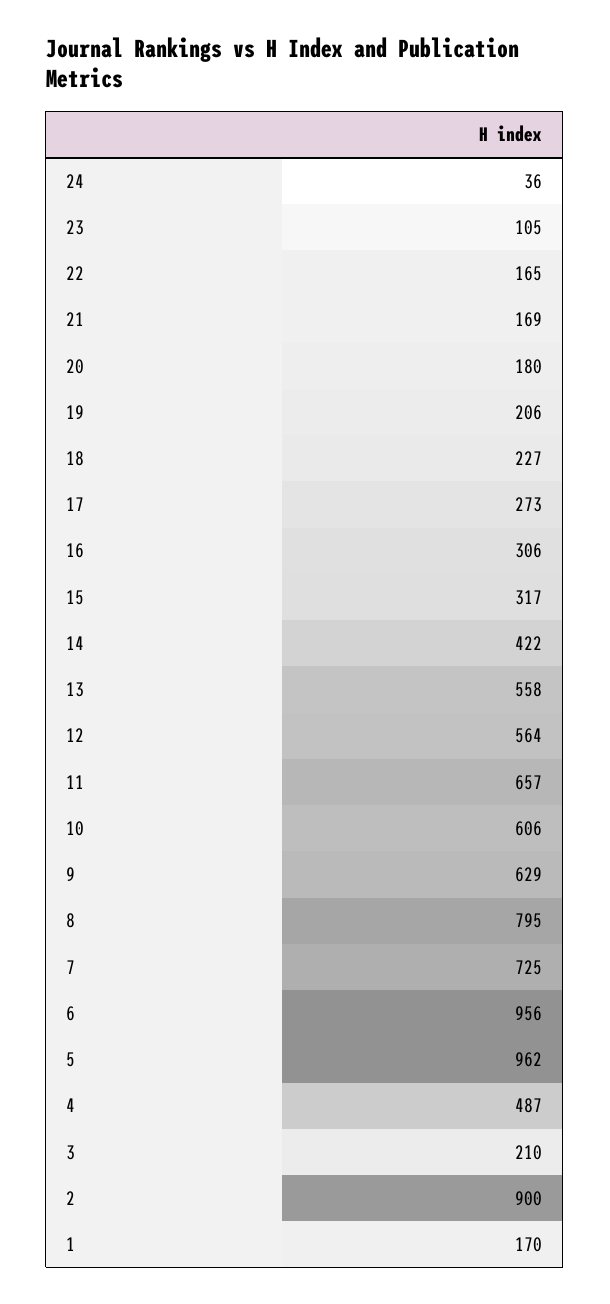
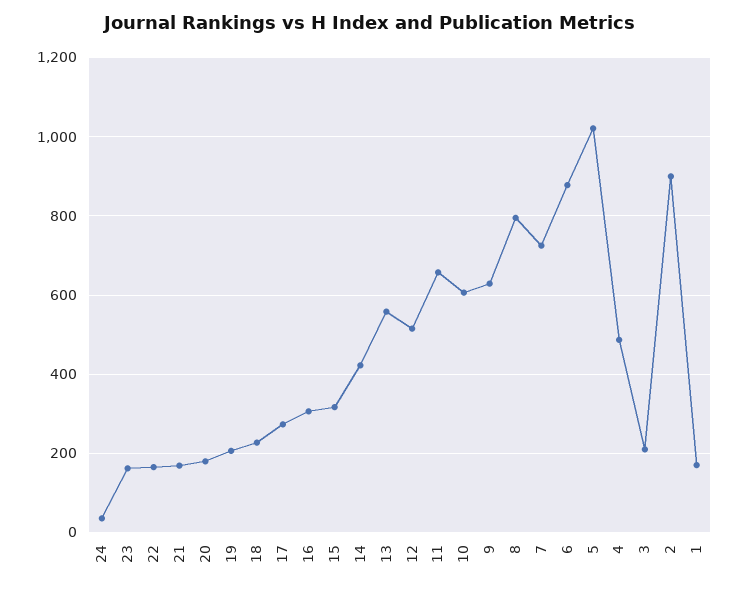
23: 105 -> 160
12: 564 -> 520
6: 956 -> 880
5: 962 -> 1020

